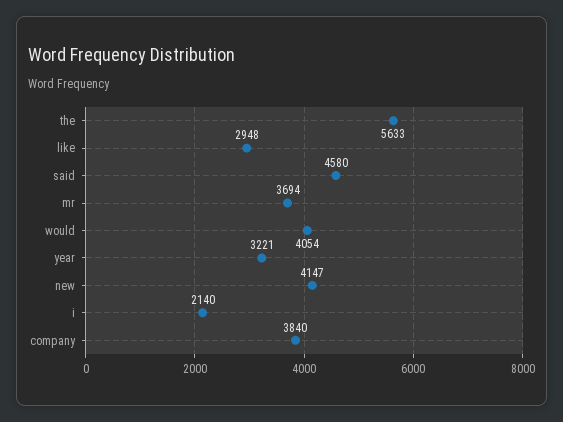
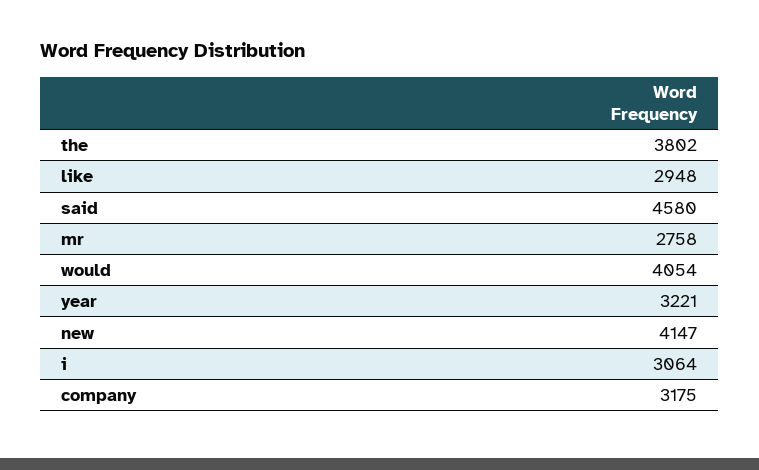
the: 5633 -> 3802
mr: 3694 -> 2758
i: 2140 -> 3064
company: 3840 -> 3175

